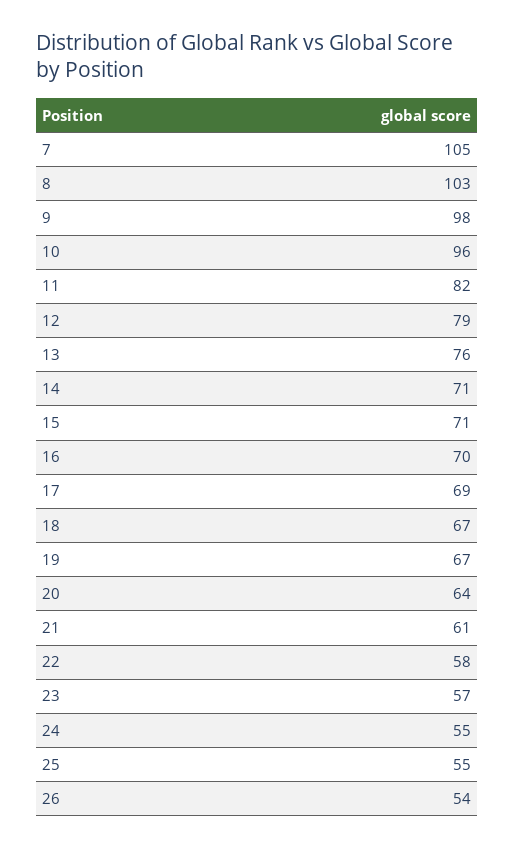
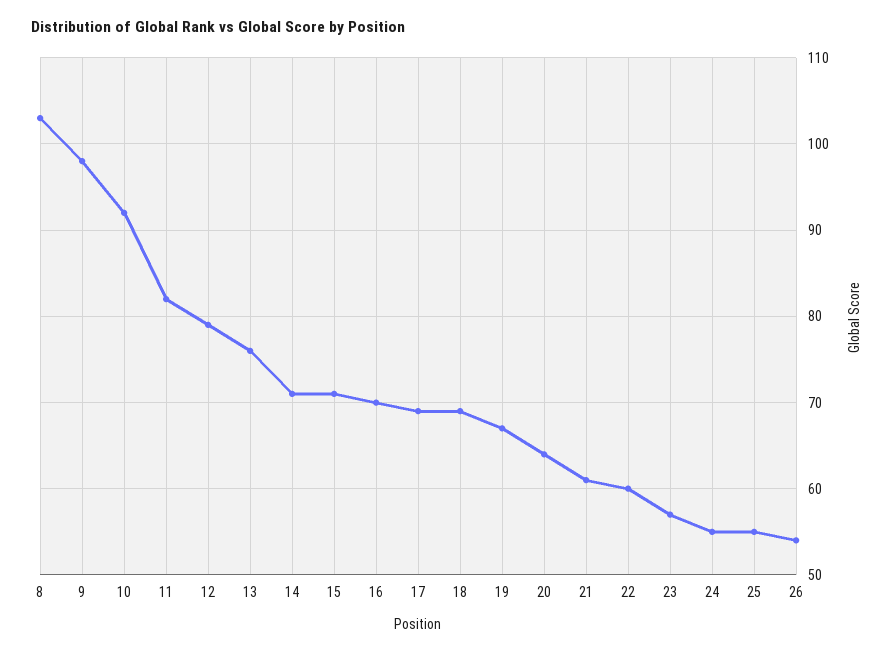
7: 105 -> none
10: 96 -> 92
18: 67 -> 69
22: 58 -> 60

